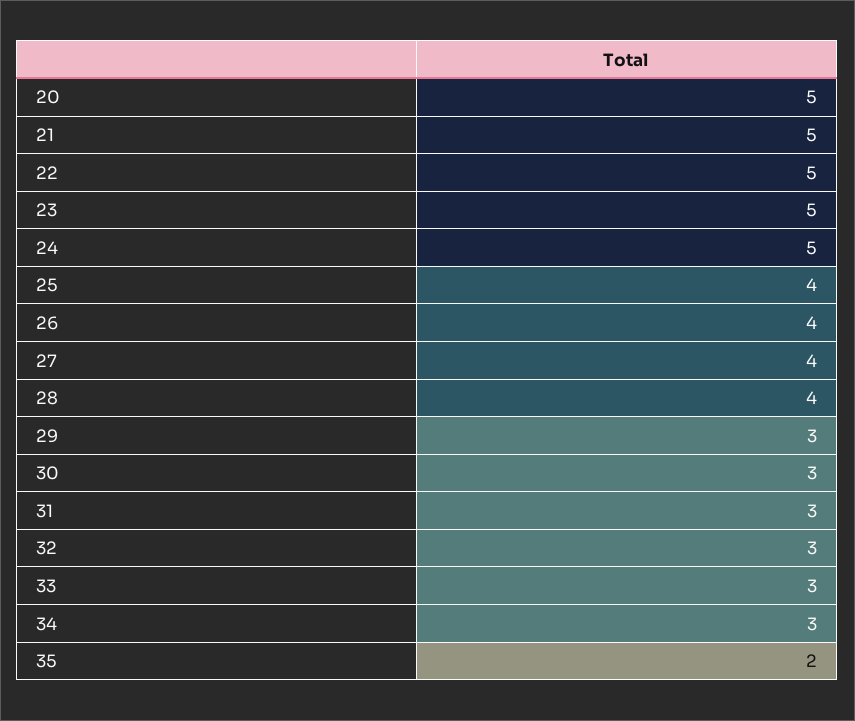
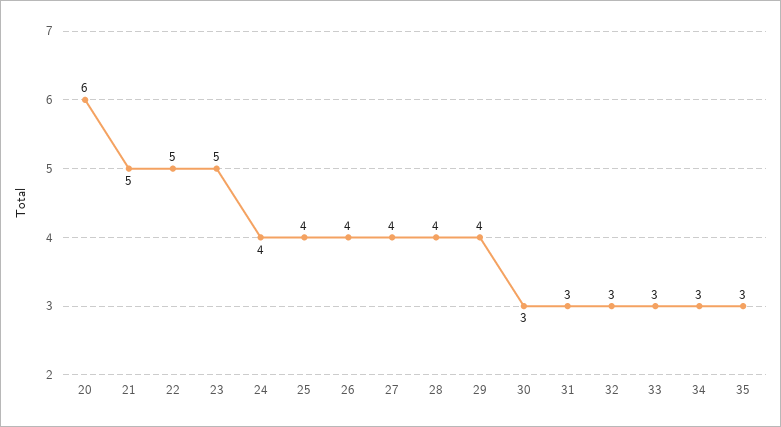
20: 5 -> 6
24: 5 -> 4
29: 3 -> 4
35: 2 -> 3

